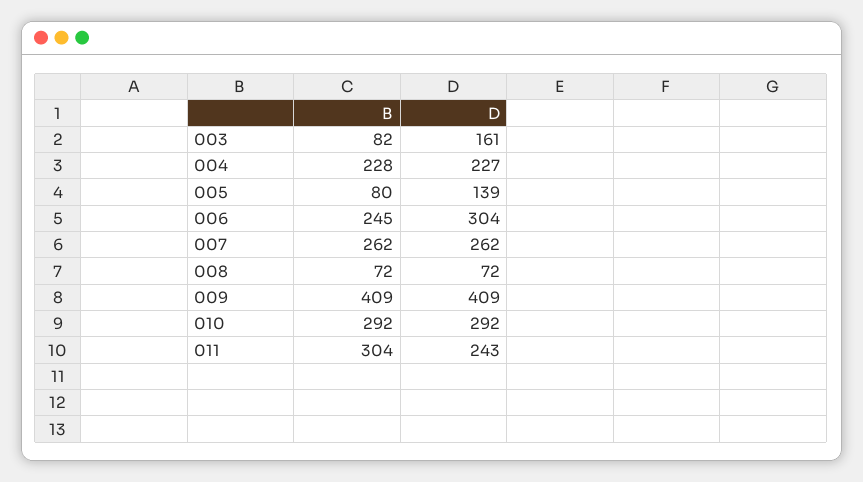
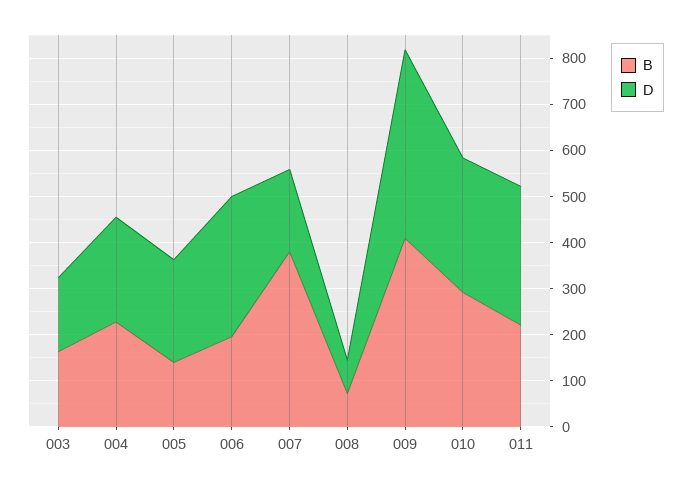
B, 003: 82 -> 160
B, 005: 80 -> 140
D, 005: 139 -> 220
B, 006: 245 -> 200
B, 007: 262 -> 380
D, 007: 262 -> 180
B, 011: 304 -> 220
D, 011: 243 -> 300

